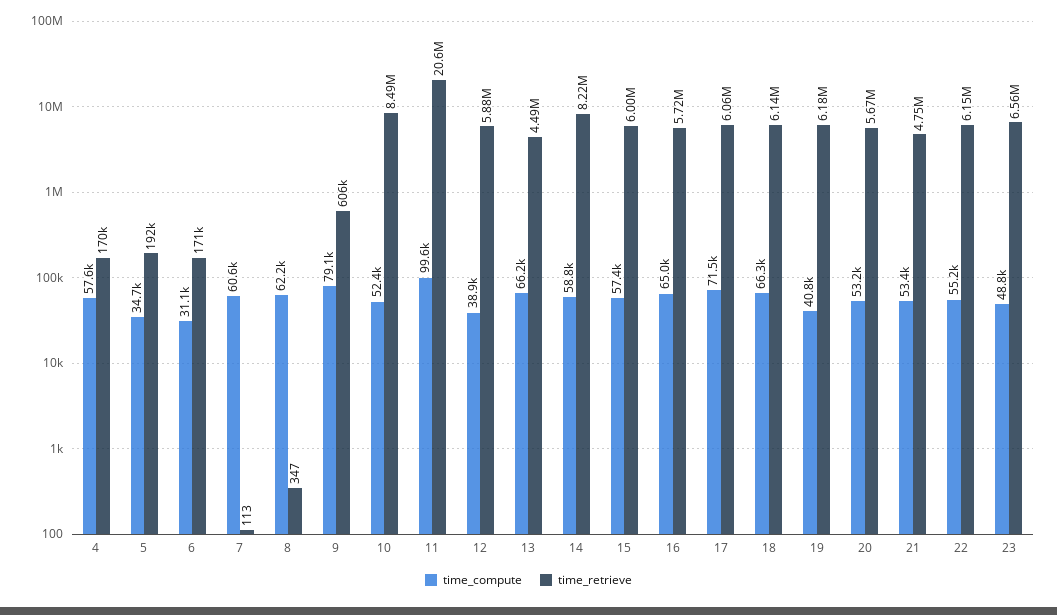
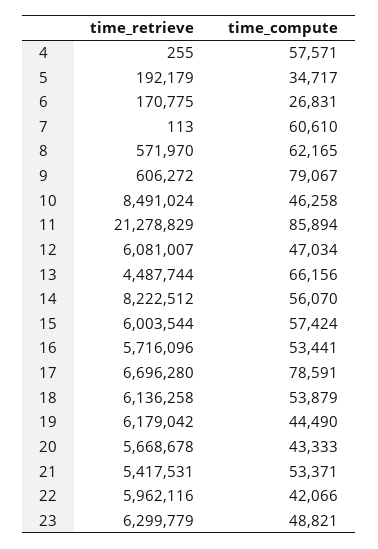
time_retrieve, 4: 170000 -> 255
time_compute, 6: 31100 -> 26831
time_retrieve, 8: 347 -> 571970
time_compute, 10: 52400 -> 46258
time_compute, 11: 99600 -> 85894
time_retrieve, 11: 20600000 -> 21278829
time_compute, 12: 38900 -> 47034
time_retrieve, 12: 5880000 -> 6081007
time_compute, 14: 58800 -> 56070
time_compute, 16: 65000 -> 53441
time_compute, 17: 71500 -> 78591
time_retrieve, 17: 6060000 -> 6696280
time_compute, 18: 66300 -> 53879
time_compute, 19: 40800 -> 44490
time_compute, 20: 53200 -> 43333
time_retrieve, 21: 4750000 -> 5417531
time_compute, 22: 55200 -> 42066
time_retrieve, 22: 6150000 -> 5962116
time_retrieve, 23: 6560000 -> 6299779

